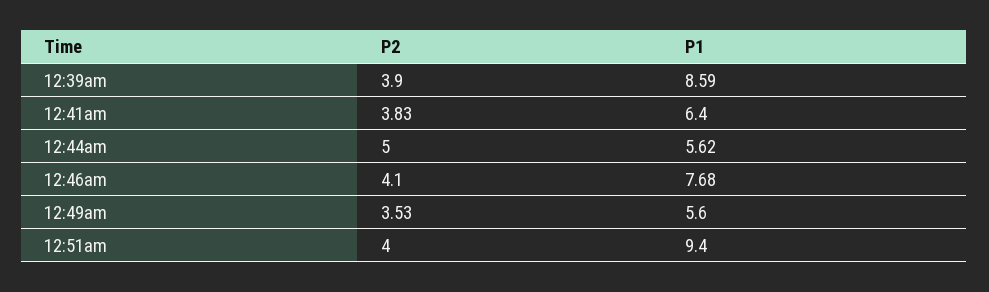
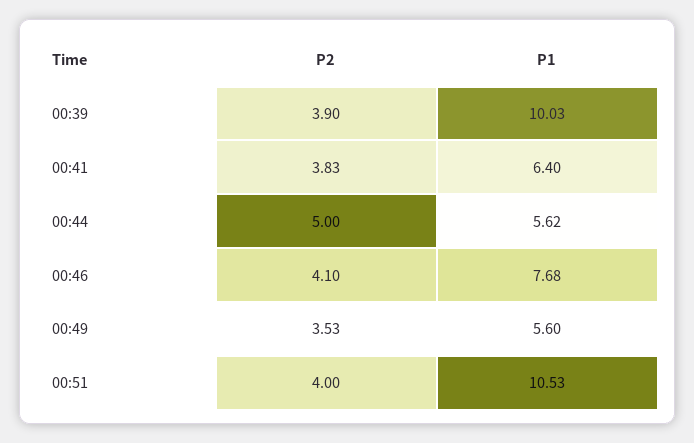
P1, 12:39am: 8.59 -> 10.03
P1, 12:51am: 9.4 -> 10.53

